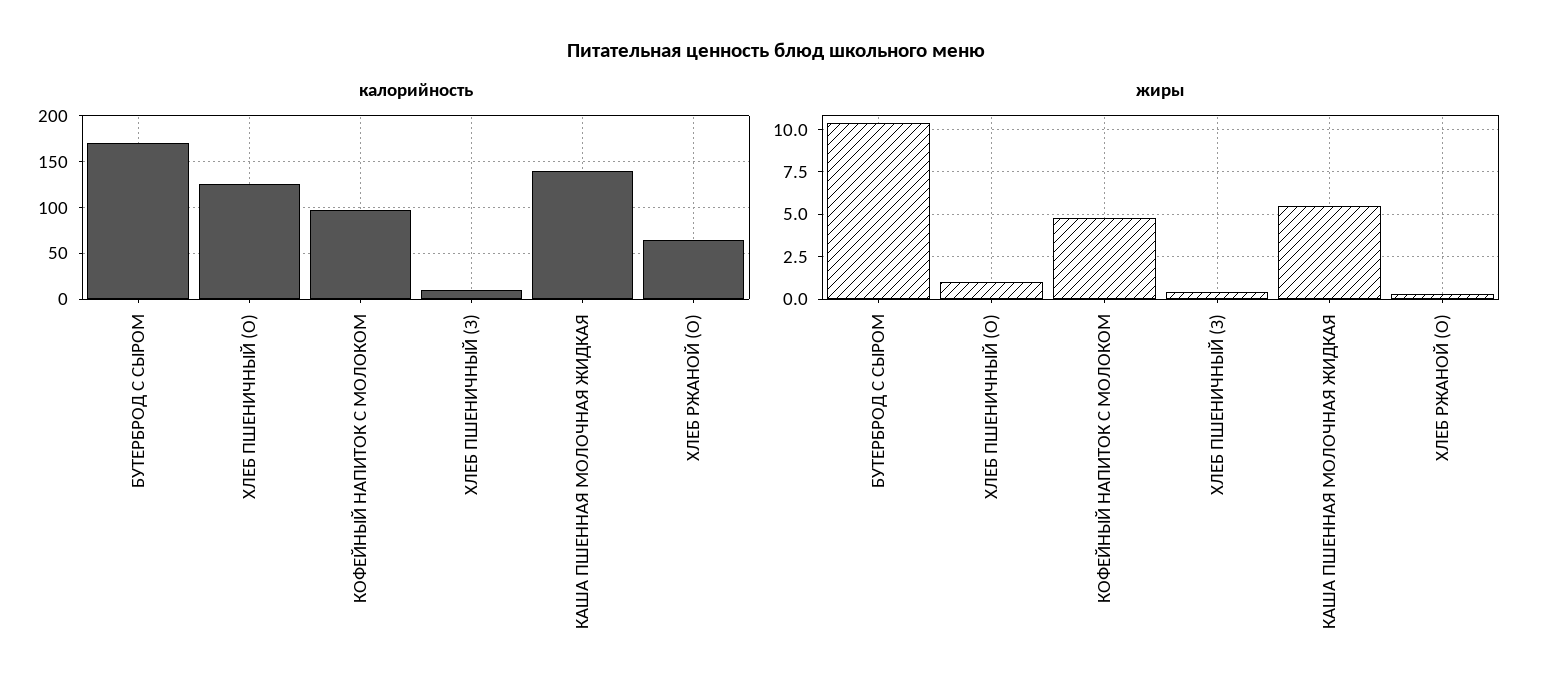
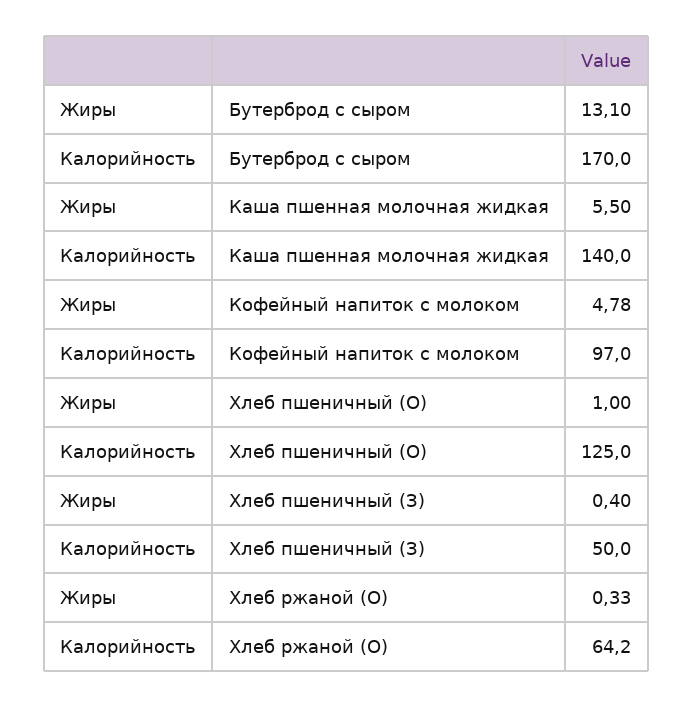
калорийность, ХЛЕБ ПШЕНИЧНЫЙ (З): 10 -> 50
жиры, БУТЕРБРОД С СЫРОМ: 10.5 -> 13.1

